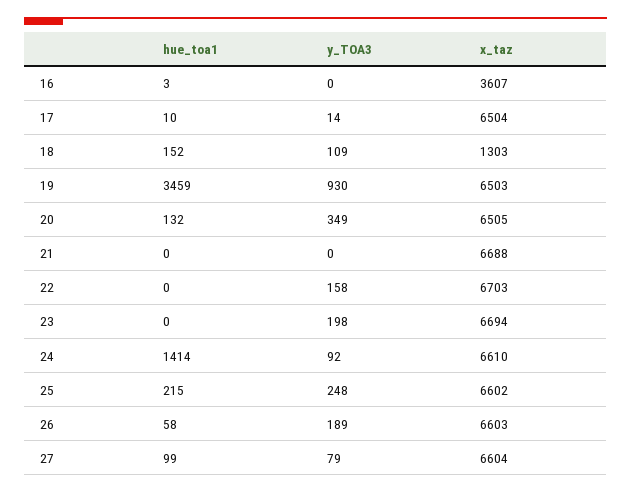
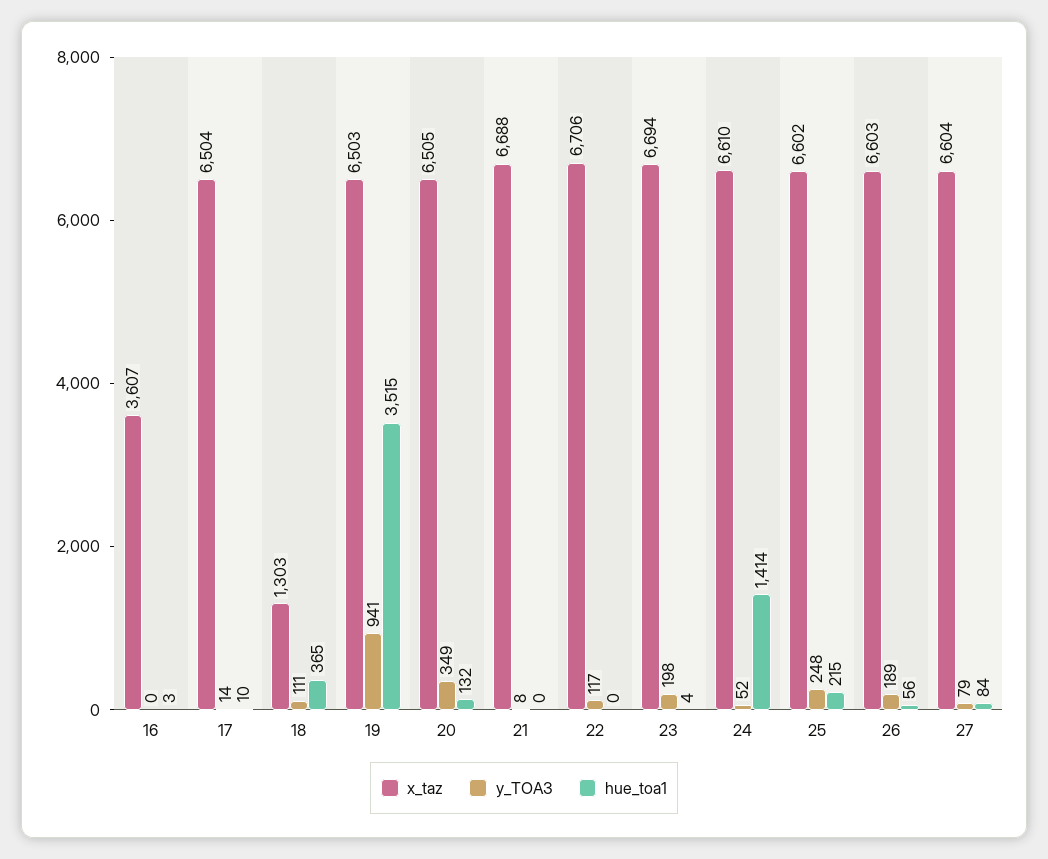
hue_toa1, 18: 152 -> 365
y_TOA3, 18: 109 -> 111
hue_toa1, 19: 3459 -> 3515
y_TOA3, 19: 930 -> 941
y_TOA3, 21: 0 -> 8
y_TOA3, 22: 158 -> 117
x_taz, 22: 6703 -> 6706
hue_toa1, 23: 0 -> 4
y_TOA3, 24: 92 -> 52
hue_toa1, 26: 58 -> 56
hue_toa1, 27: 99 -> 84

